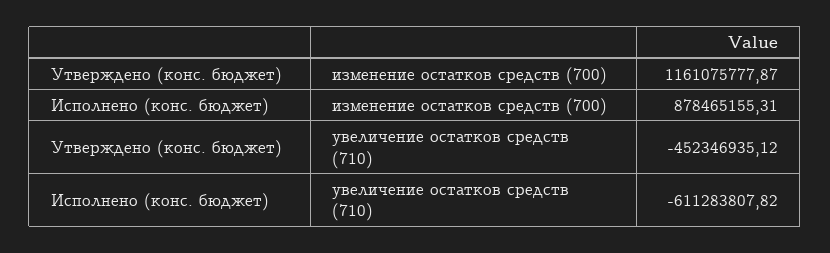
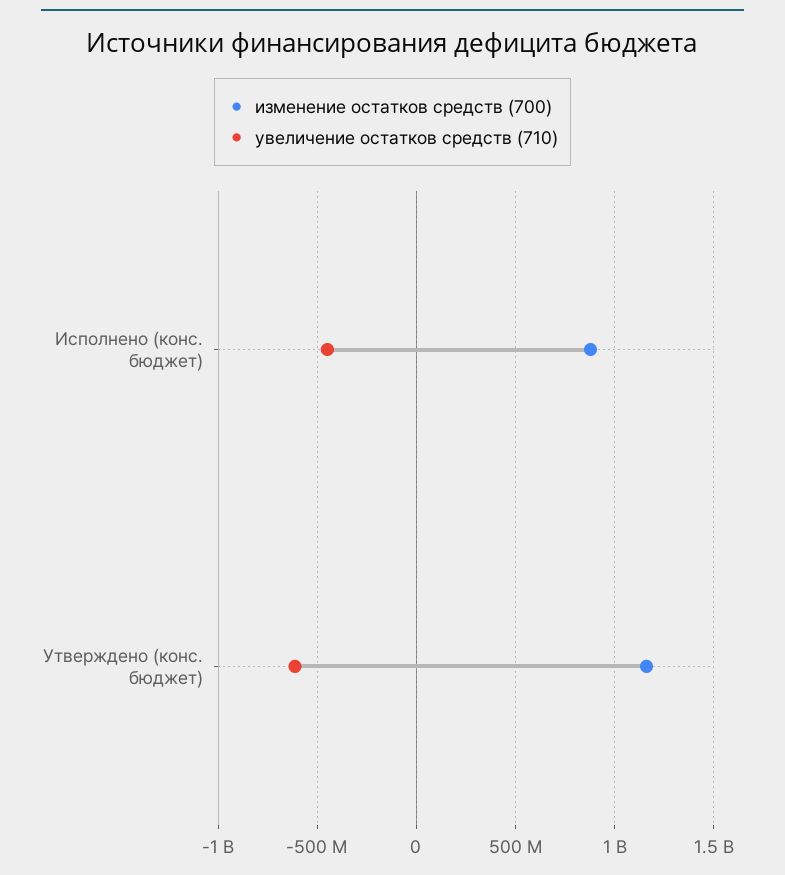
увеличение остатков средств (710), Утверждено (конс. бюджет): -452346935.12 -> -600000000
увеличение остатков средств (710), Исполнено (конс. бюджет): -611283807.82 -> -450000000

